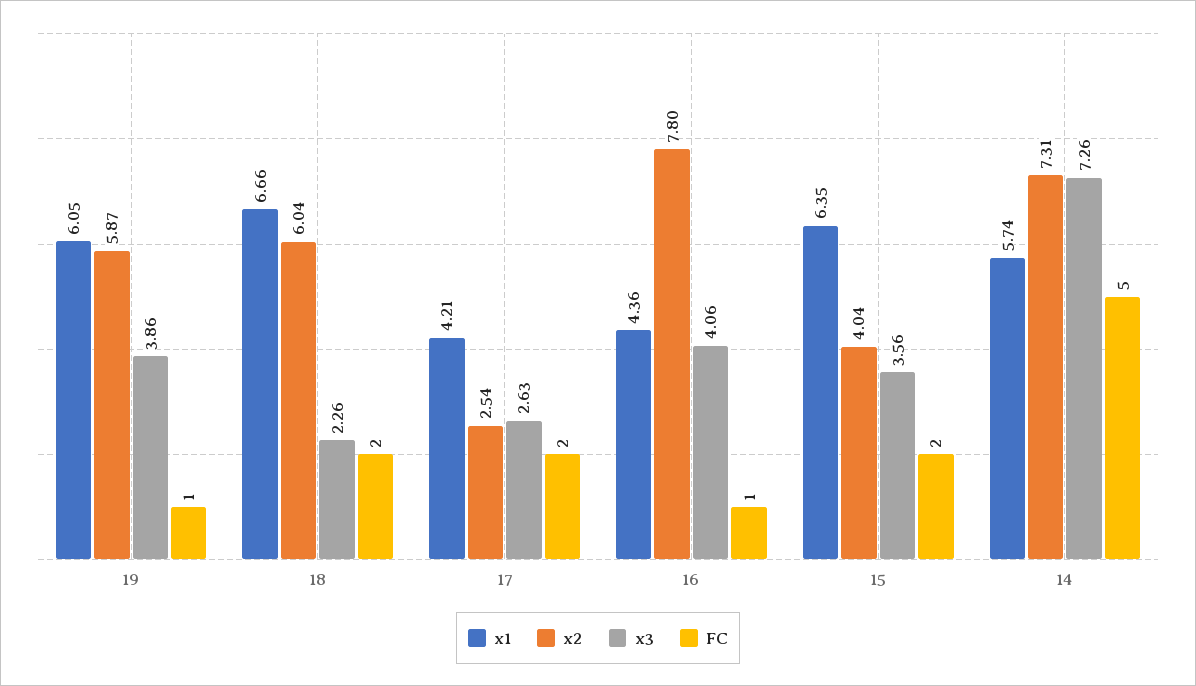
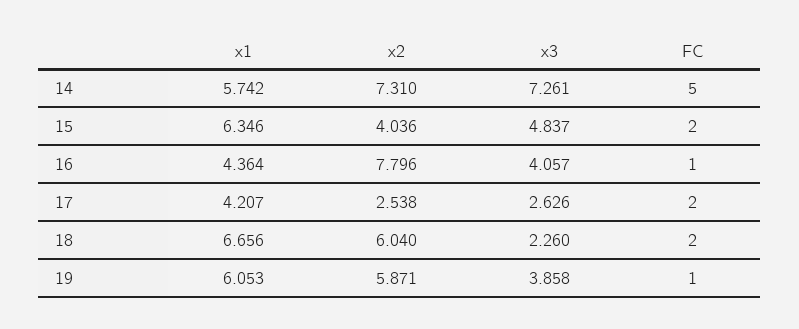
x3, 15: 3.56 -> 4.837

